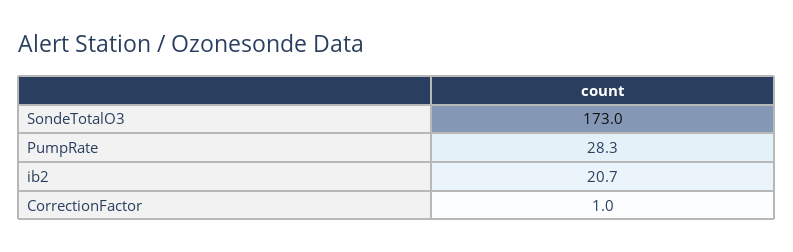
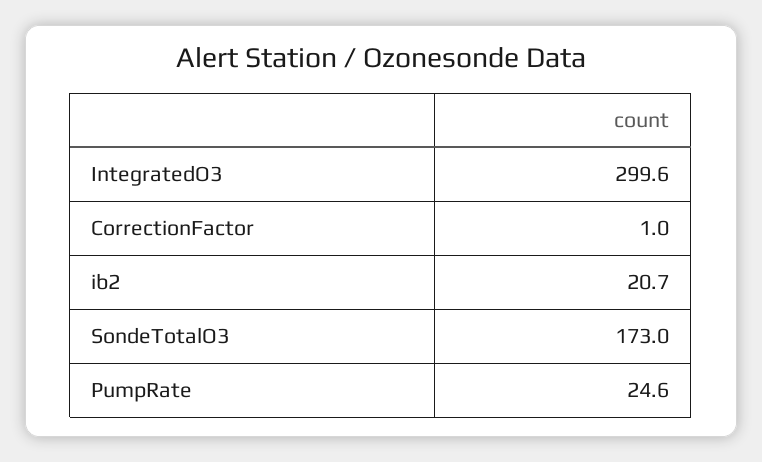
PumpRate: 28.3 -> 24.6
IntegratedO3: none -> 299.6

